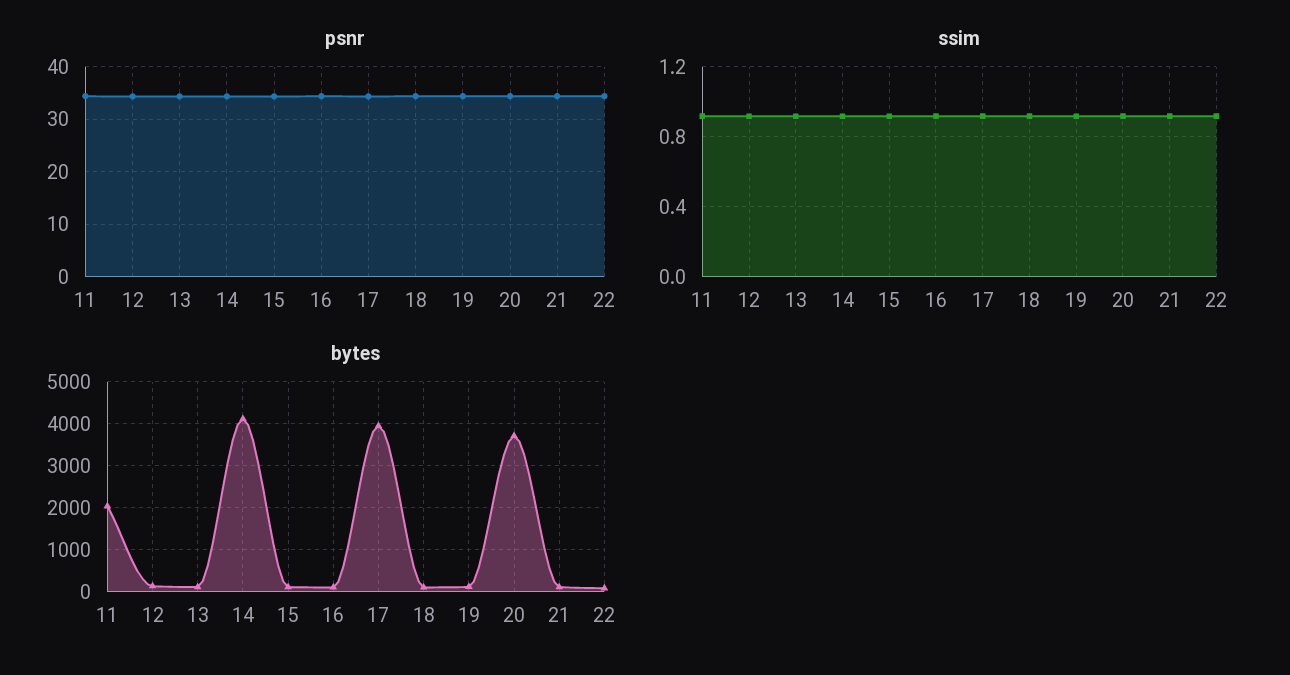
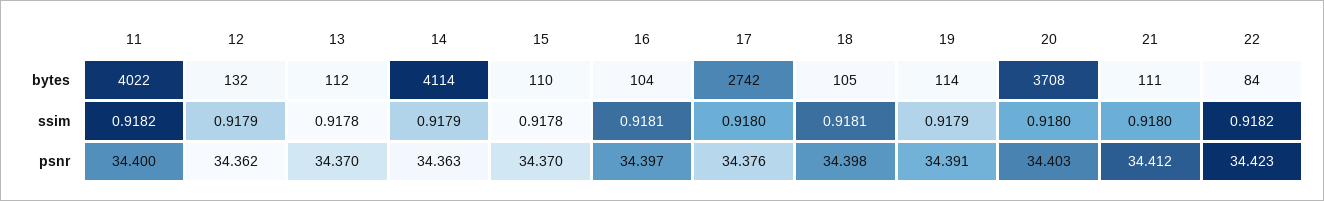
bytes, 11: 2000 -> 4022
bytes, 17: 4000 -> 2742

